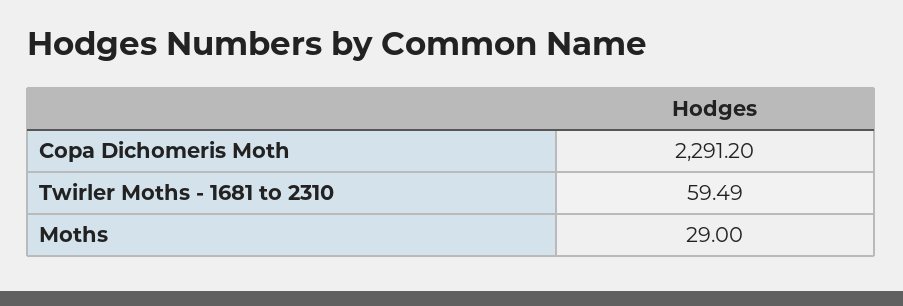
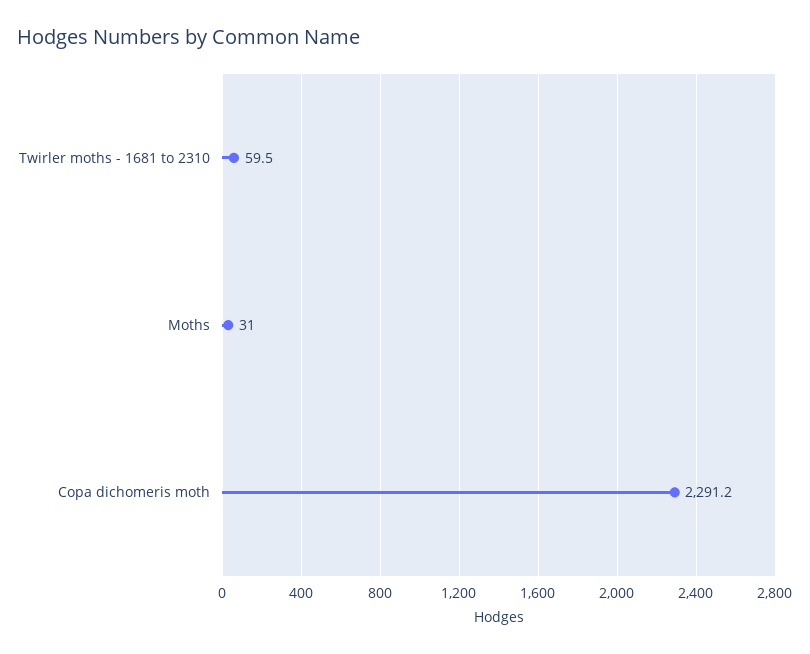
Moths: 29 -> 31

